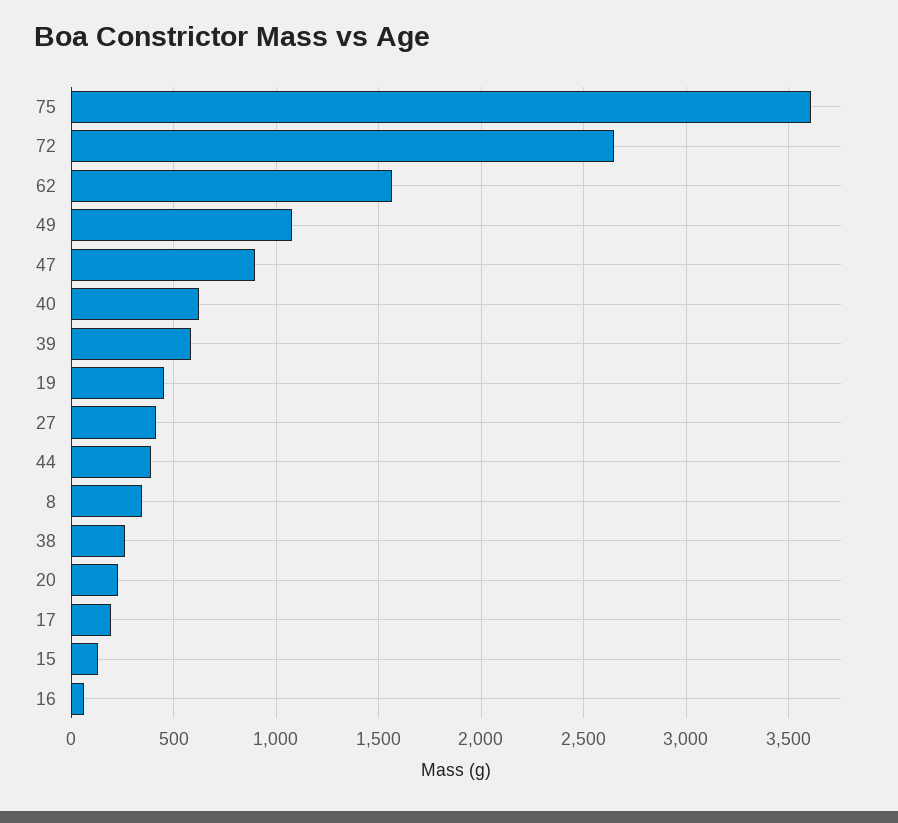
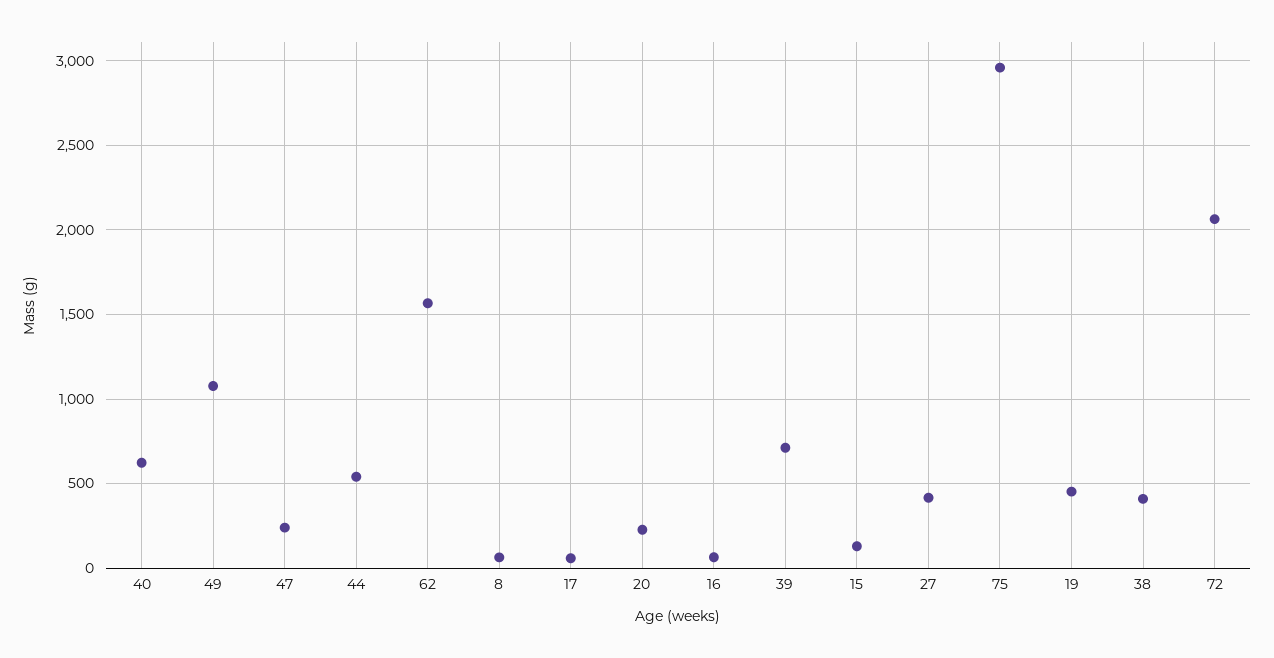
75: 3600 -> 2950
72: 2650 -> 2050
47: 900 -> 250
39: 600 -> 700
44: 400 -> 550
8: 350 -> 50
38: 250 -> 400
17: 200 -> 50

